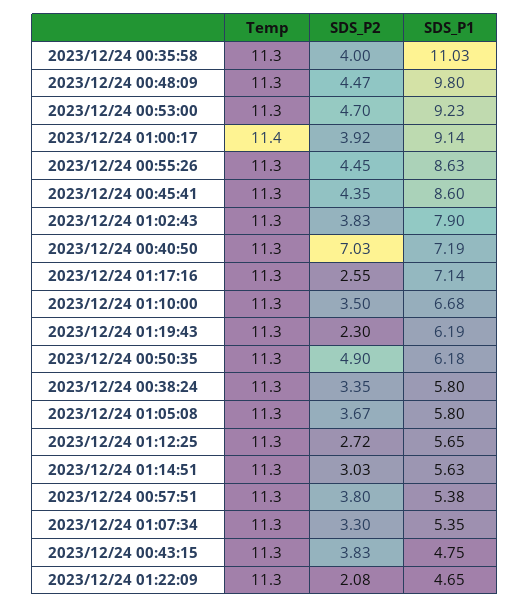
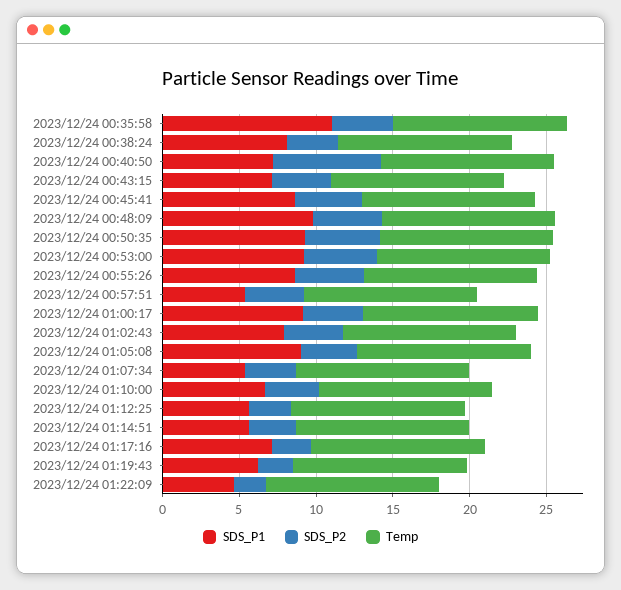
SDS_P1, 2023/12/24 00:50:35: 6.18 -> 9
SDS_P1, 2023/12/24 00:38:24: 5.8 -> 8
SDS_P1, 2023/12/24 01:05:08: 5.8 -> 9
SDS_P1, 2023/12/24 00:43:15: 4.75 -> 7

